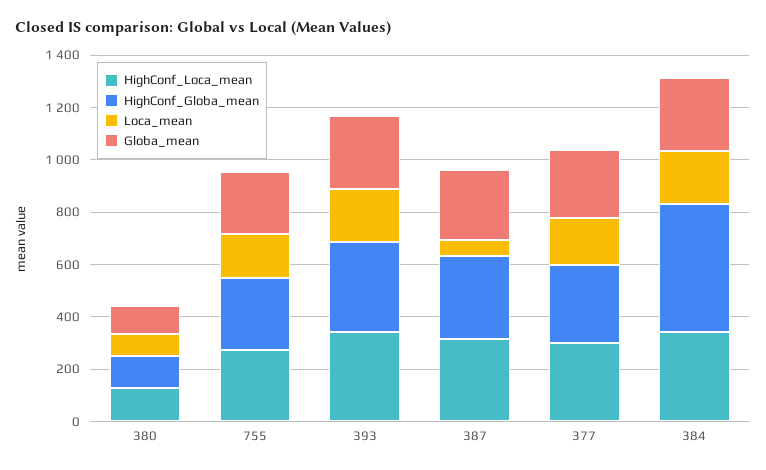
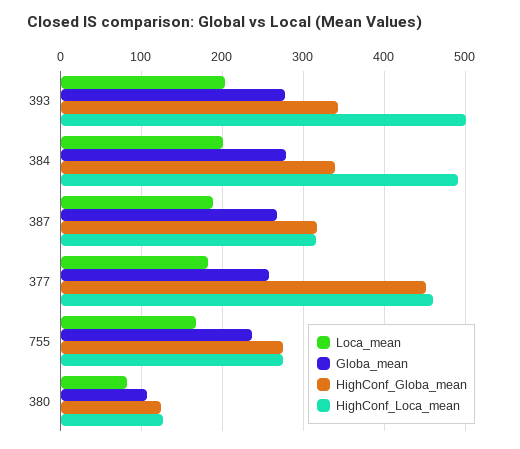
HighConf_Loca_mean, 393: 350 -> 500
Loca_mean, 387: 50 -> 190
HighConf_Loca_mean, 377: 300 -> 460
HighConf_Globa_mean, 377: 300 -> 450
HighConf_Loca_mean, 384: 350 -> 490
HighConf_Globa_mean, 384: 500 -> 340

